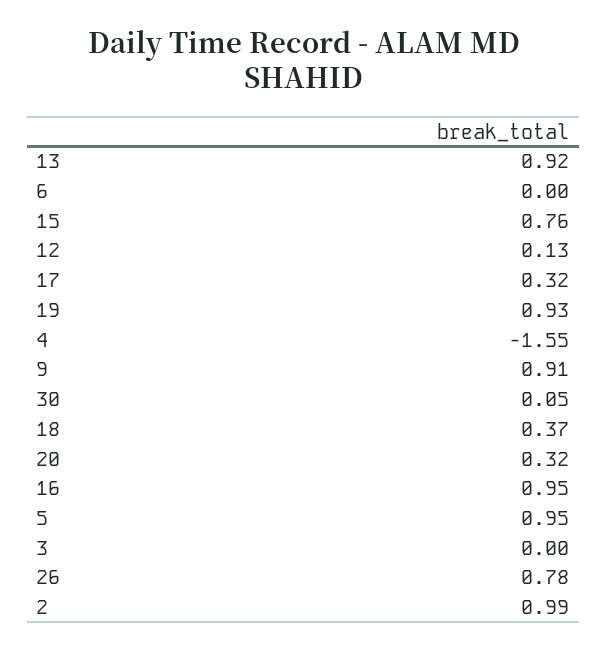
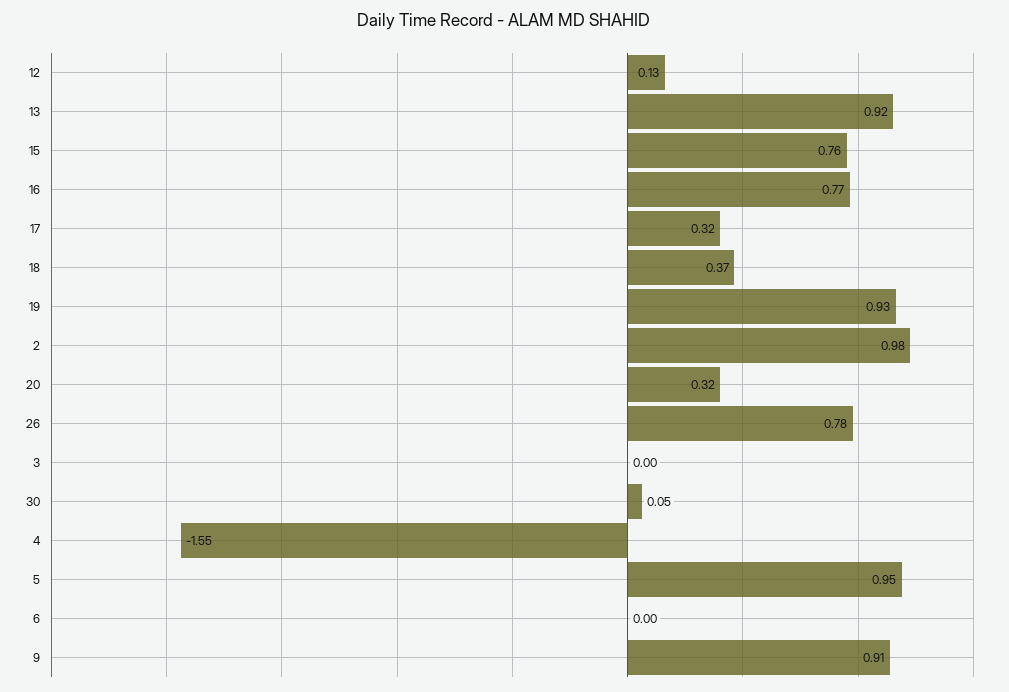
16: 0.95 -> 0.77
2: 0.99 -> 0.98

